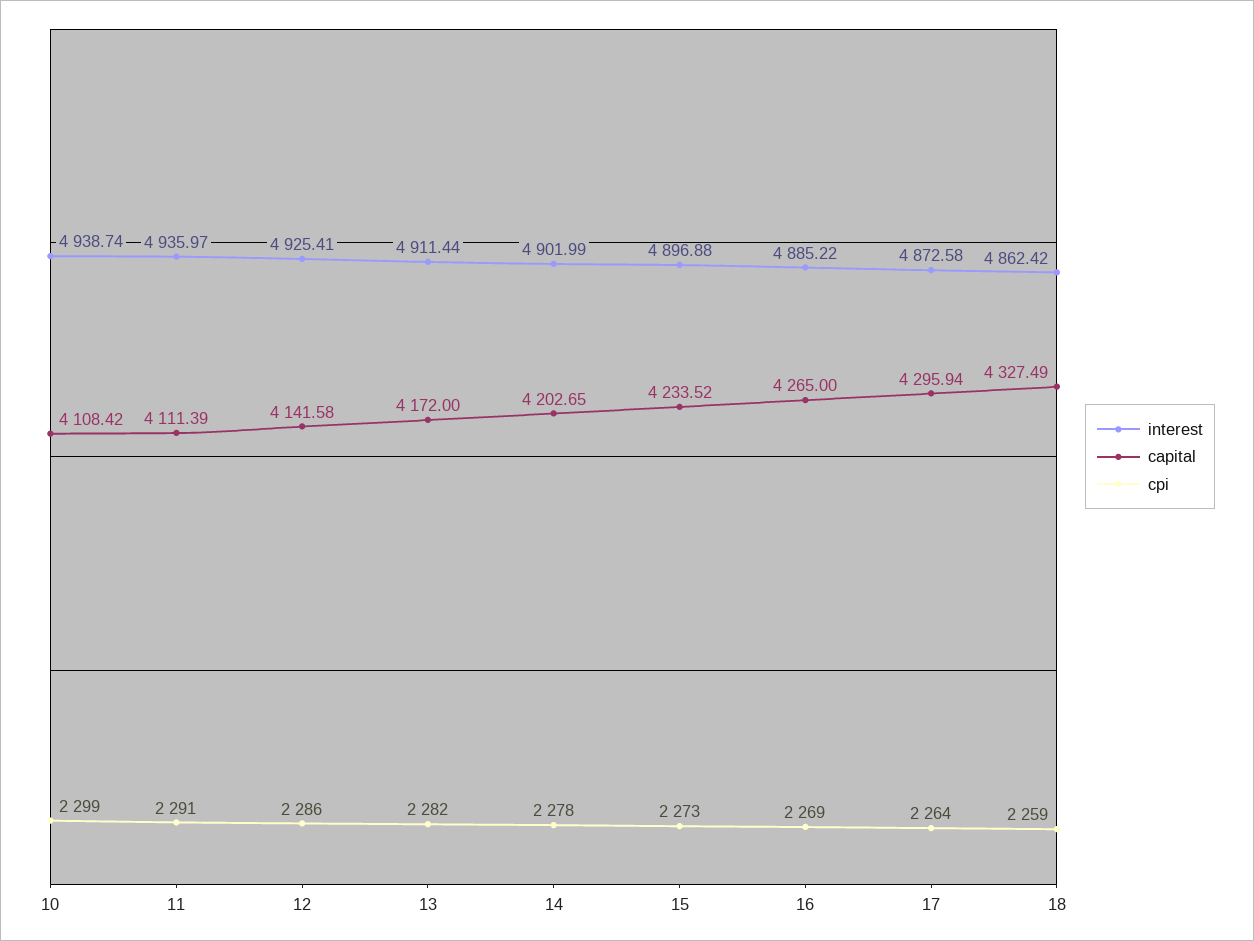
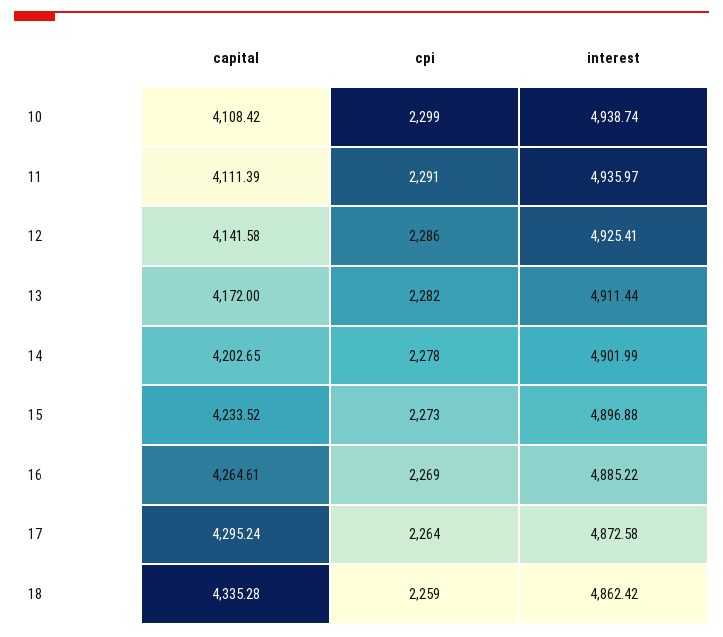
capital, 16: 4265 -> 4264.61
capital, 17: 4295.94 -> 4295.24
capital, 18: 4327.49 -> 4335.28

